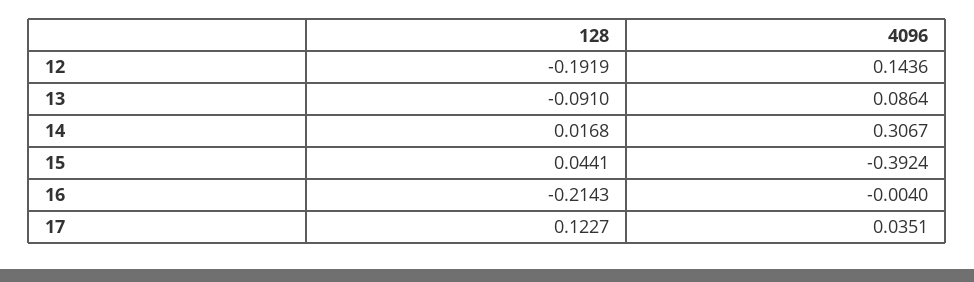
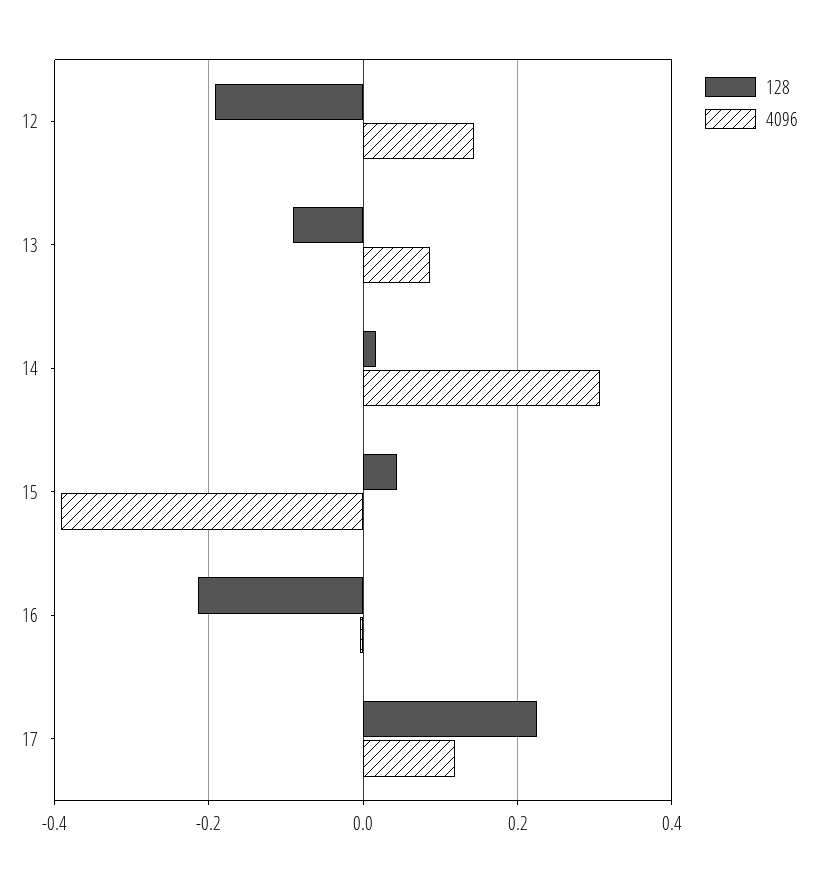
128, 17: 0.1227 -> 0.22
4096, 17: 0.0351 -> 0.12

